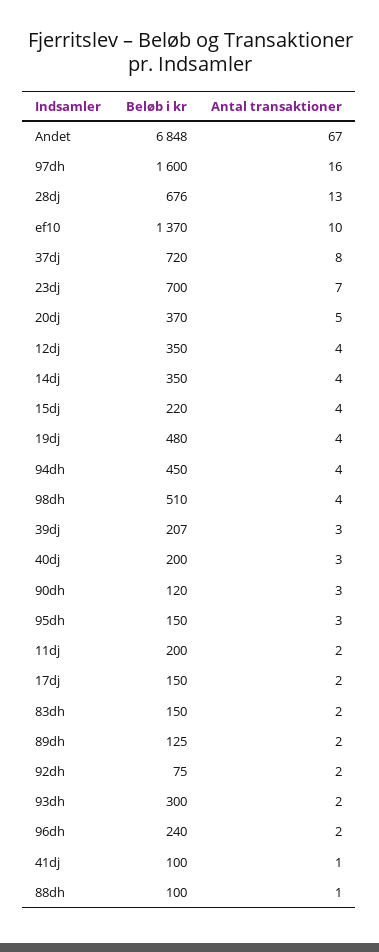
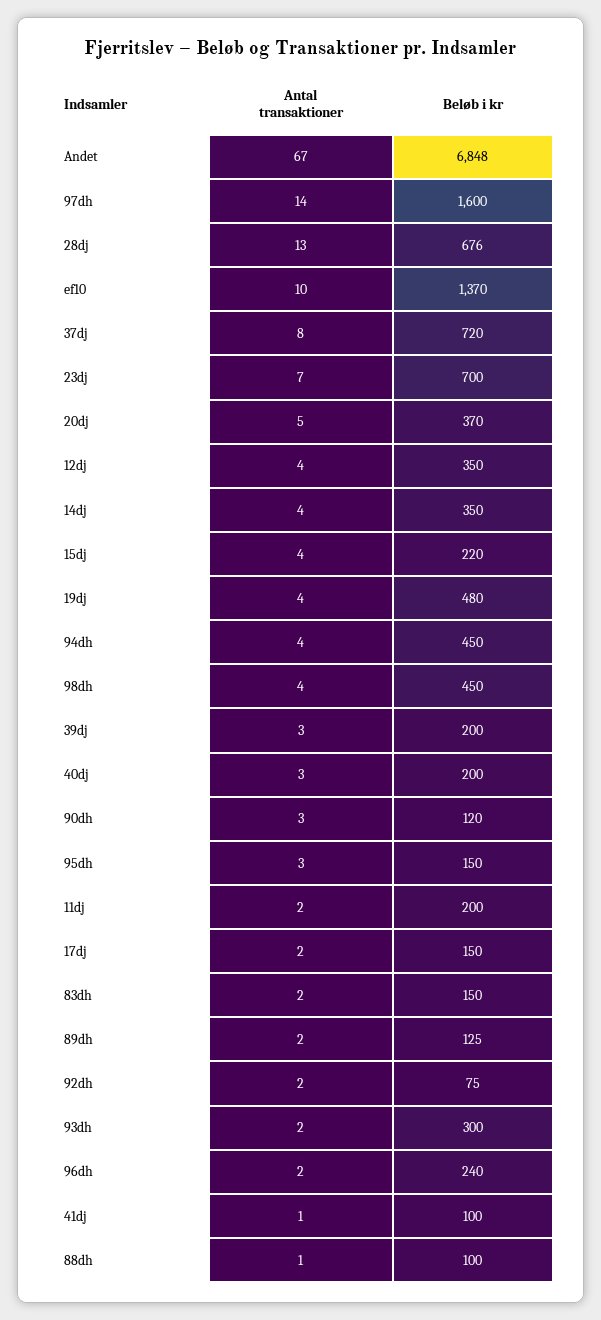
Antal transaktioner, 97dh: 16 -> 14
Beløb i kr, 98dh: 510 -> 450
Beløb i kr, 39dj: 207 -> 200

